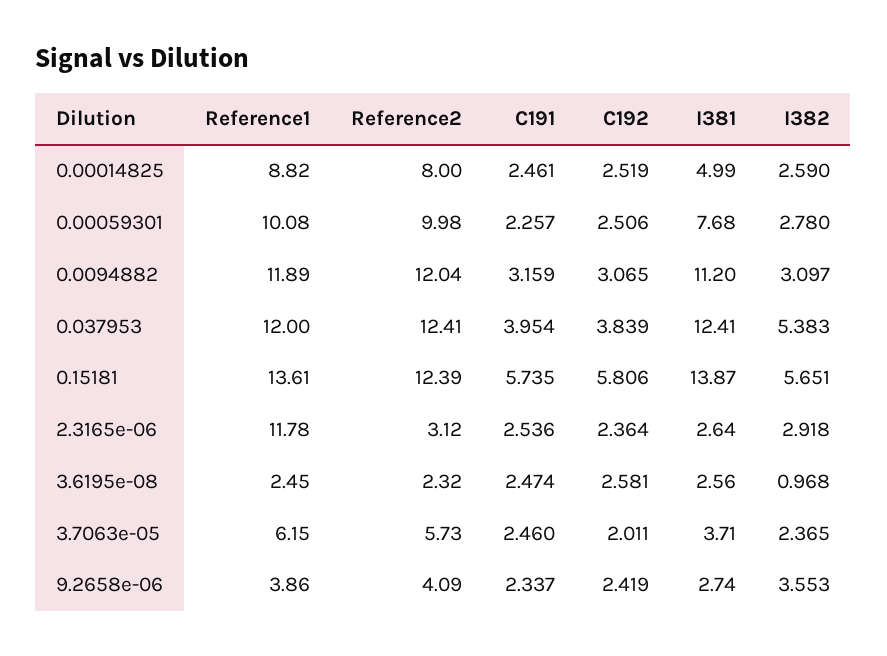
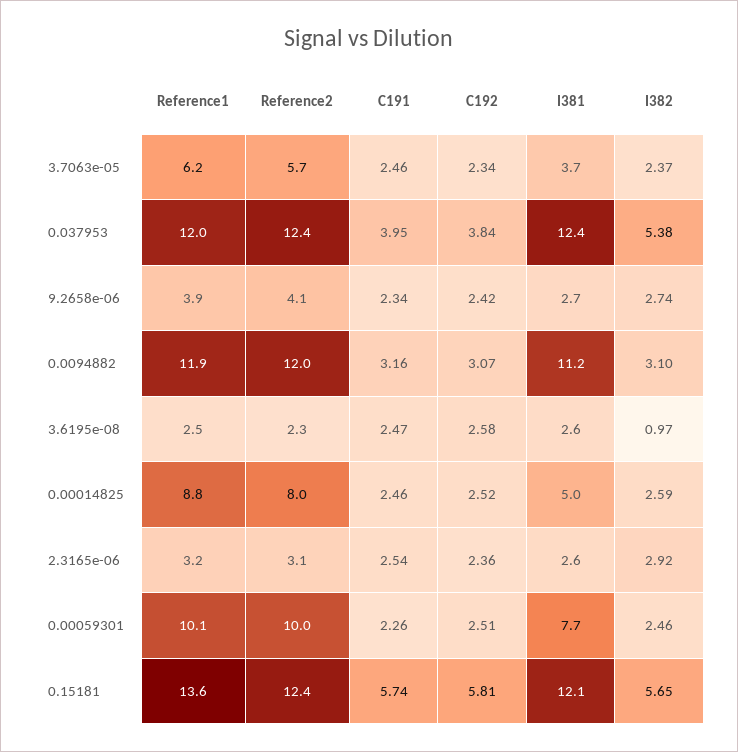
I382, 0.00059301: 2.78 -> 2.46
I381, 0.15181: 13.87 -> 12.1
Reference1, 2.3165e-06: 11.78 -> 3.2
C192, 3.7063e-05: 2.011 -> 2.34
I382, 9.2658e-06: 3.553 -> 2.74

